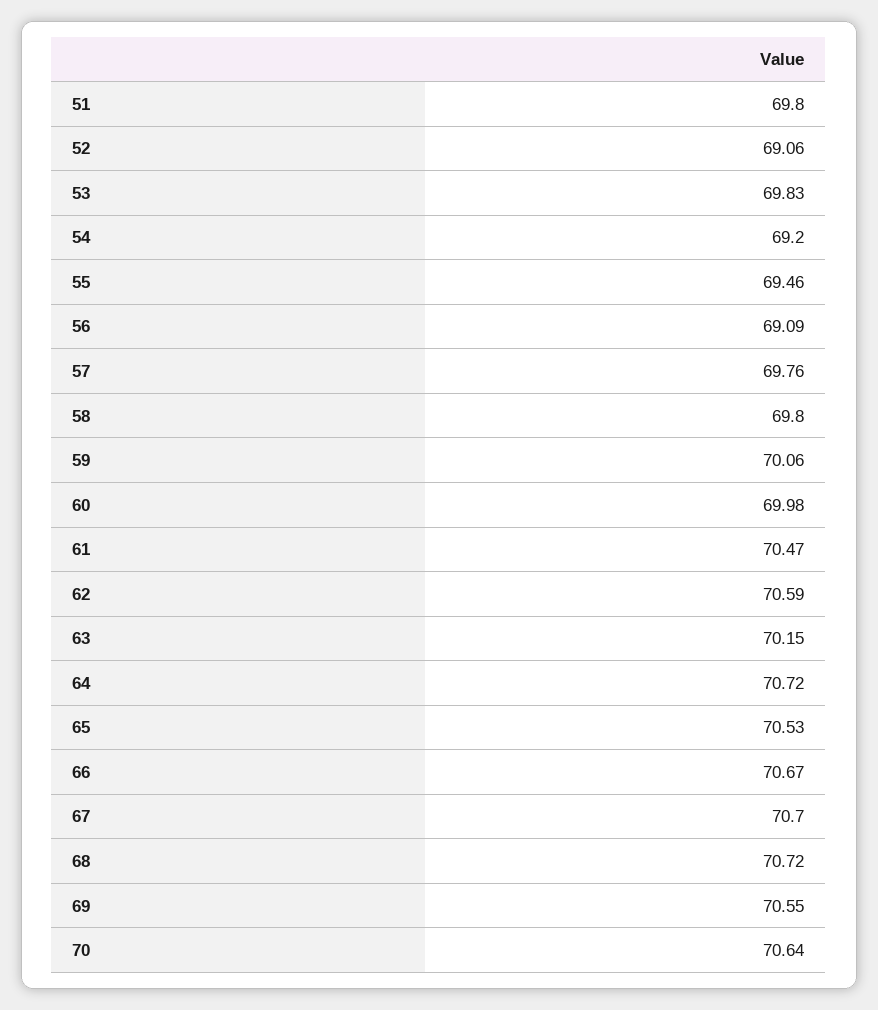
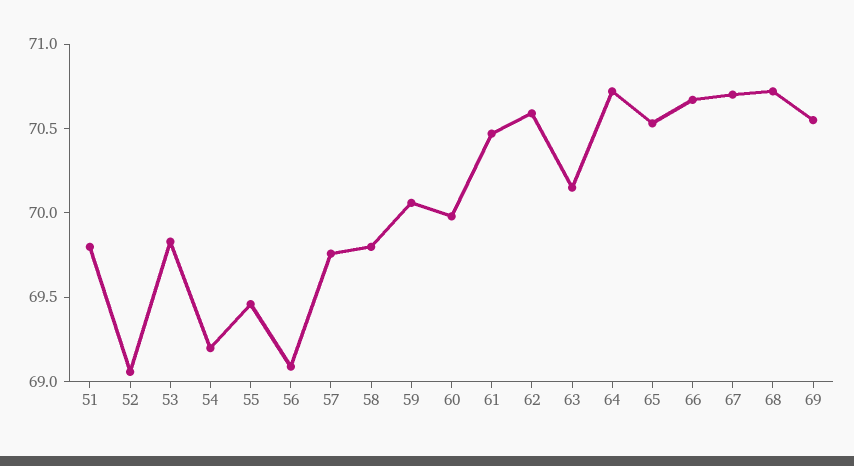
70: 70.64 -> none

